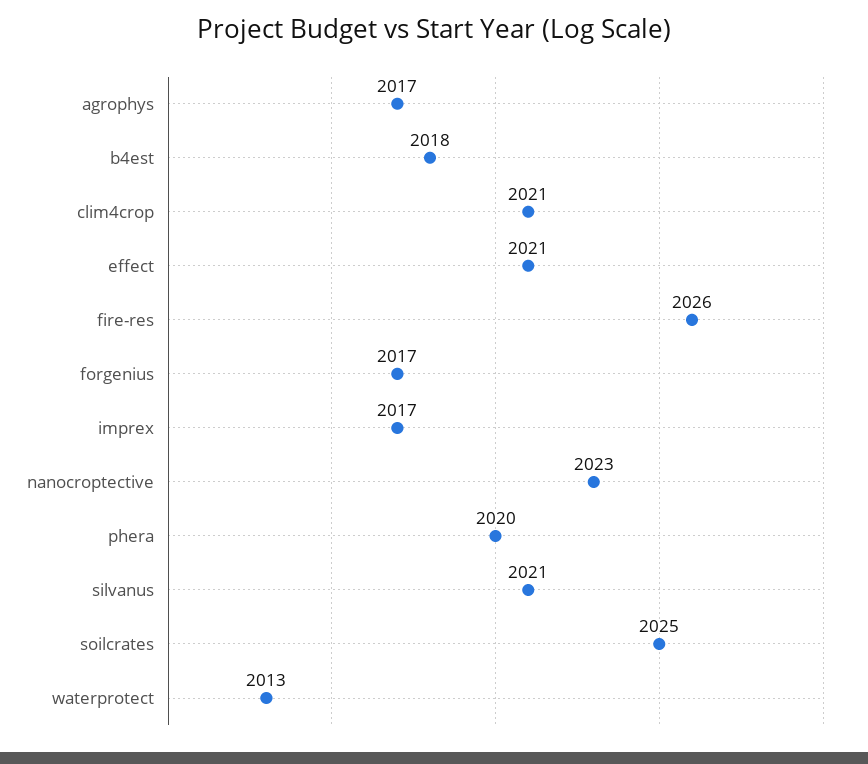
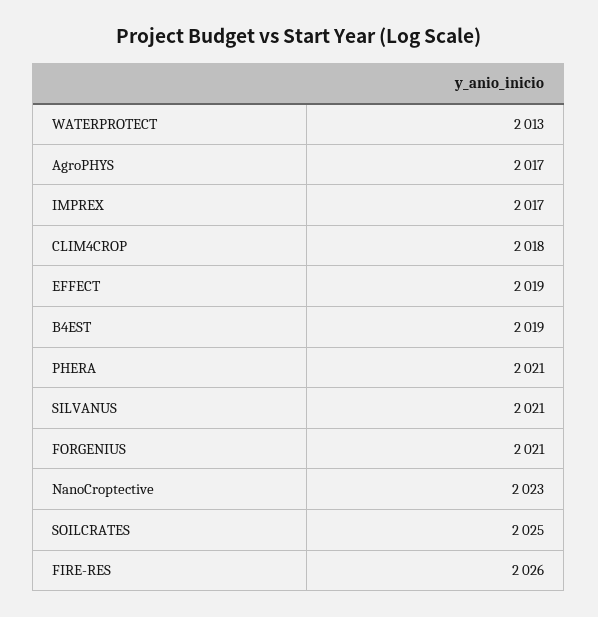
b4est: 2018 -> 2019
clim4crop: 2021 -> 2018
effect: 2021 -> 2019
forgenius: 2017 -> 2021
phera: 2020 -> 2021

